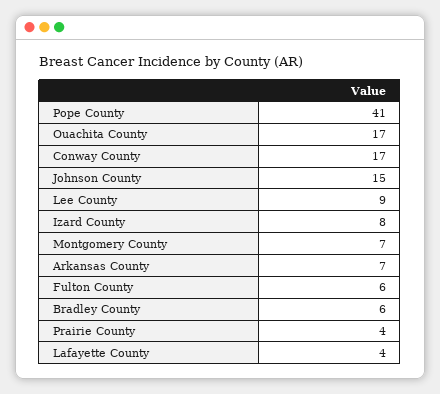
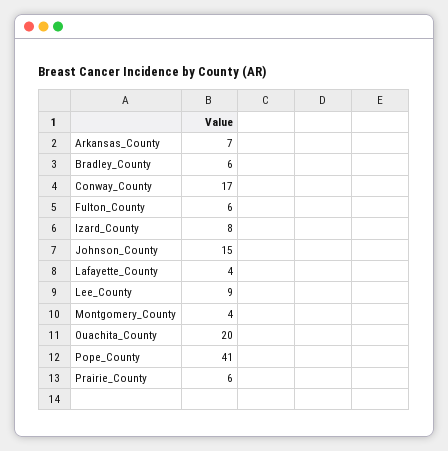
Ouachita County: 17 -> 20
Montgomery County: 7 -> 4
Prairie County: 4 -> 6

